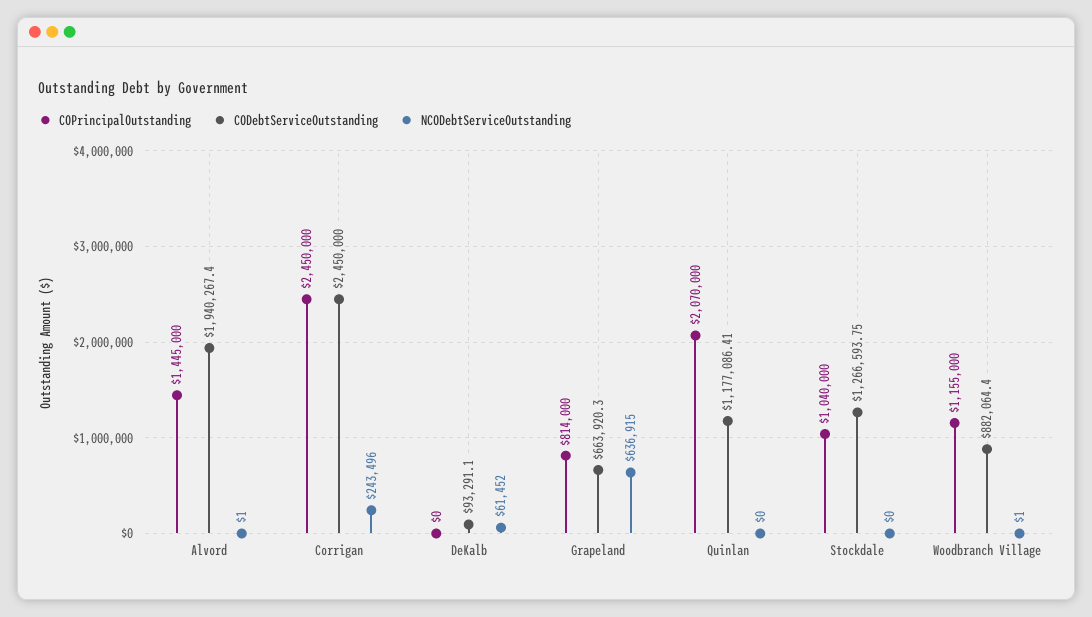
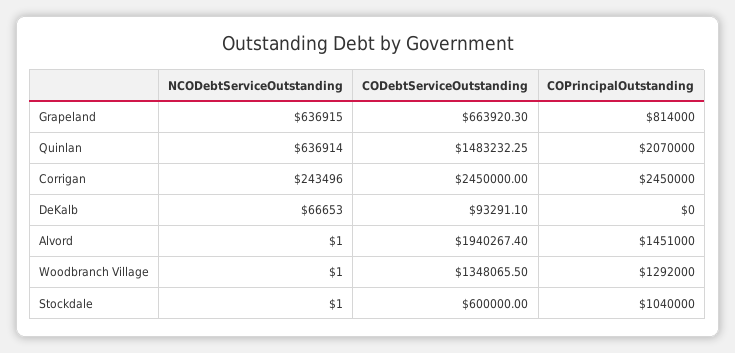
COPrincipalOutstanding, Alvord: 1445000 -> 1451000
NCODebtServiceOutstanding, DeKalb: 61452 -> 66653
CODebtServiceOutstanding, Quinlan: 1177086.41 -> 1483232.25
NCODebtServiceOutstanding, Quinlan: 0 -> 636914
CODebtServiceOutstanding, Stockdale: 1266593.75 -> 600000
NCODebtServiceOutstanding, Stockdale: 0 -> 1
COPrincipalOutstanding, Woodbranch Village: 1155000 -> 1292000
CODebtServiceOutstanding, Woodbranch Village: 882064.4 -> 1348065.5

